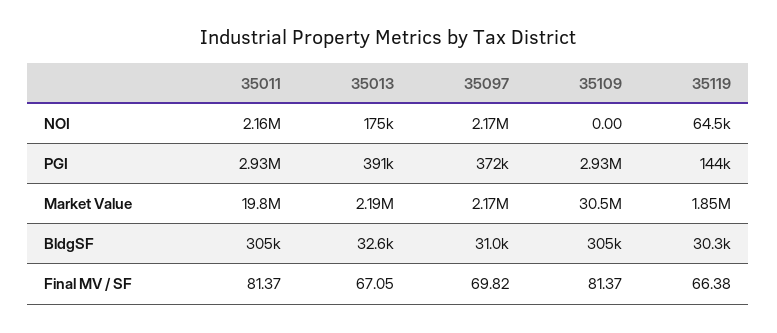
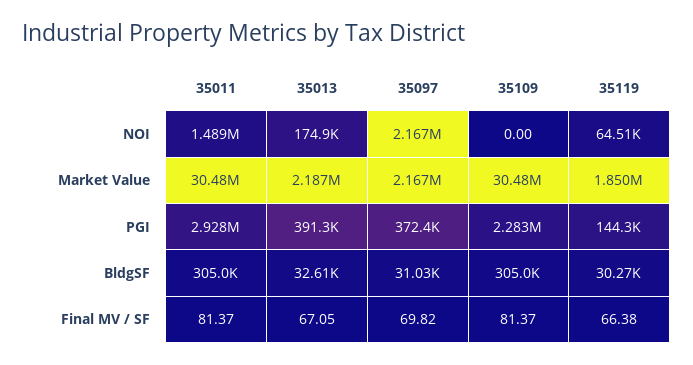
35011, NOI: 2160000 -> 1489000
35109, PGI: 2930000 -> 2283000
35011, Market Value: 19800000 -> 30480000

